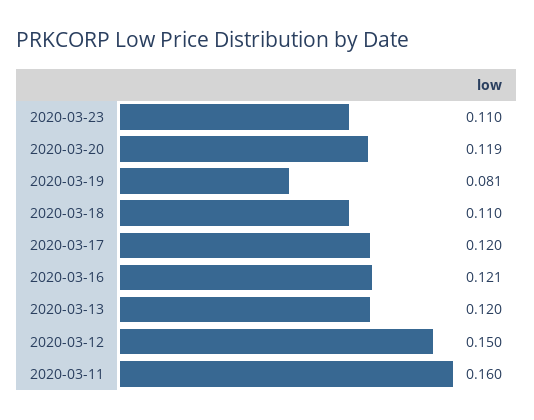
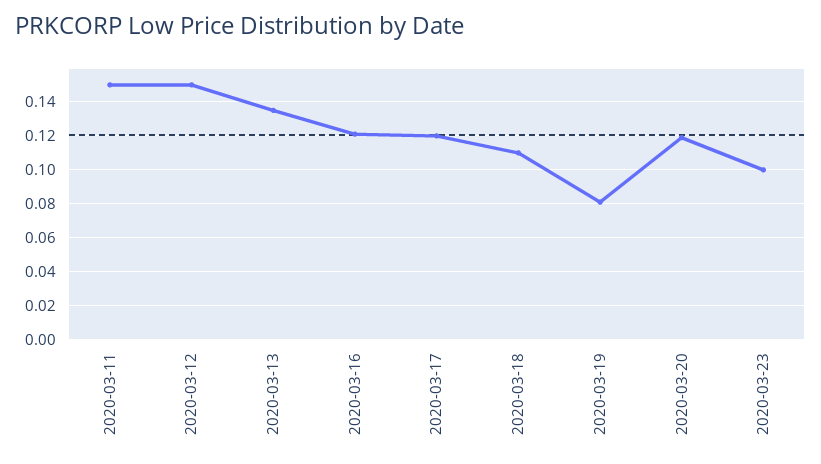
2020-03-23: 0.11 -> 0.1
2020-03-13: 0.12 -> 0.135
2020-03-11: 0.16 -> 0.15

